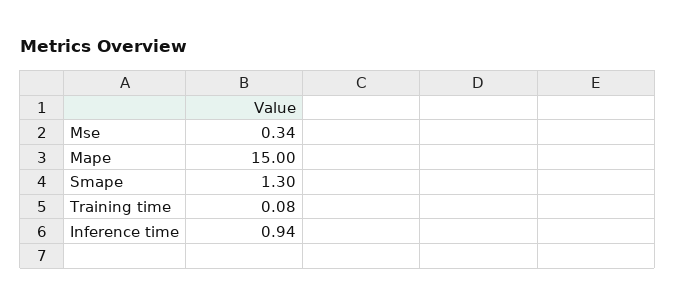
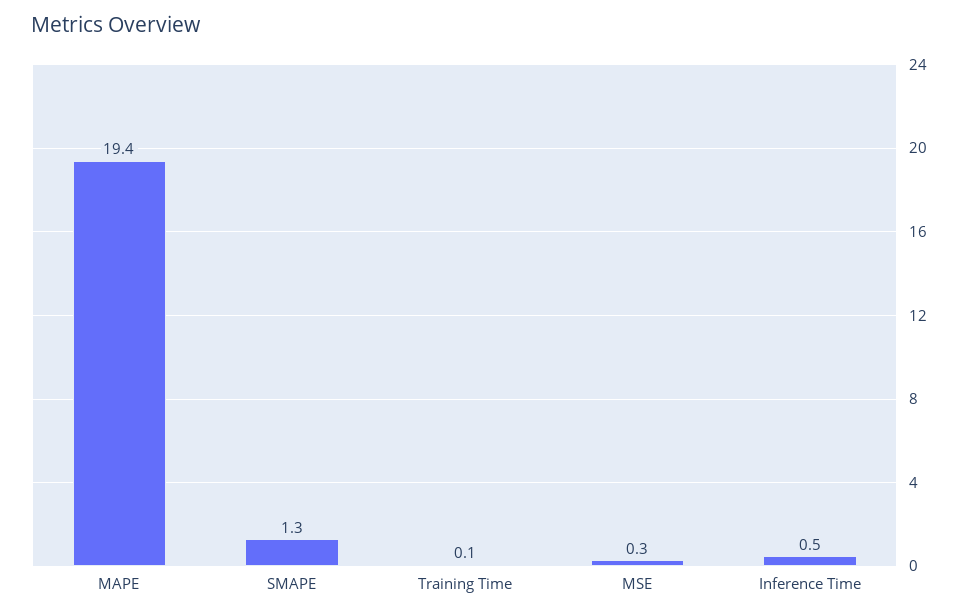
Mape: 15 -> 19.4
Inference time: 0.94 -> 0.5

